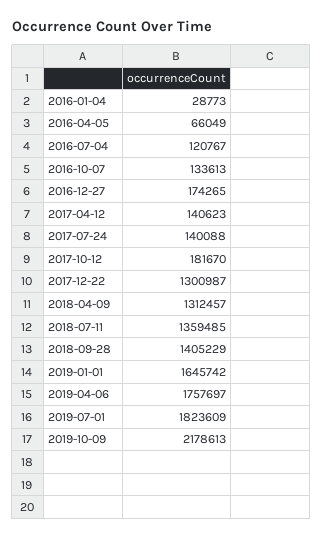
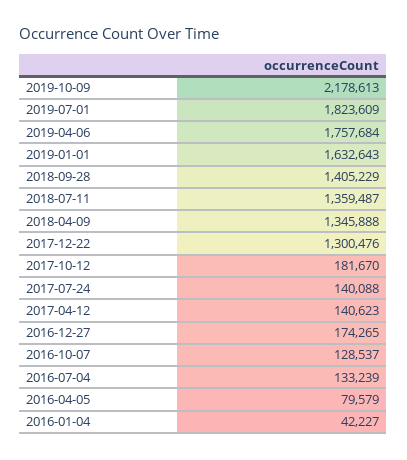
2016-01-04: 28773 -> 42227
2016-04-05: 66049 -> 79579
2016-07-04: 120767 -> 133239
2016-10-07: 133613 -> 128537
2017-12-22: 1300987 -> 1300476
2018-04-09: 1312457 -> 1345888
2018-07-11: 1359485 -> 1359487
2019-01-01: 1645742 -> 1632643
2019-04-06: 1757697 -> 1757684

